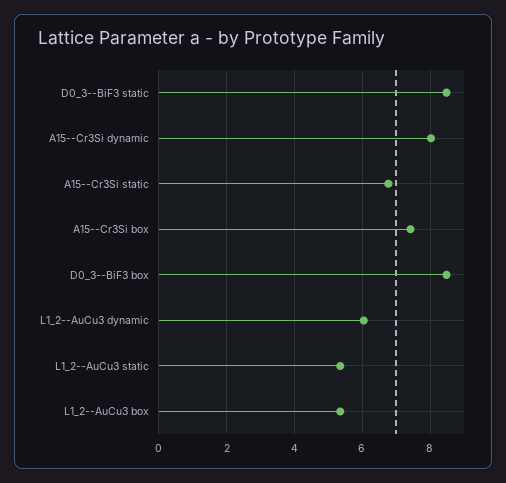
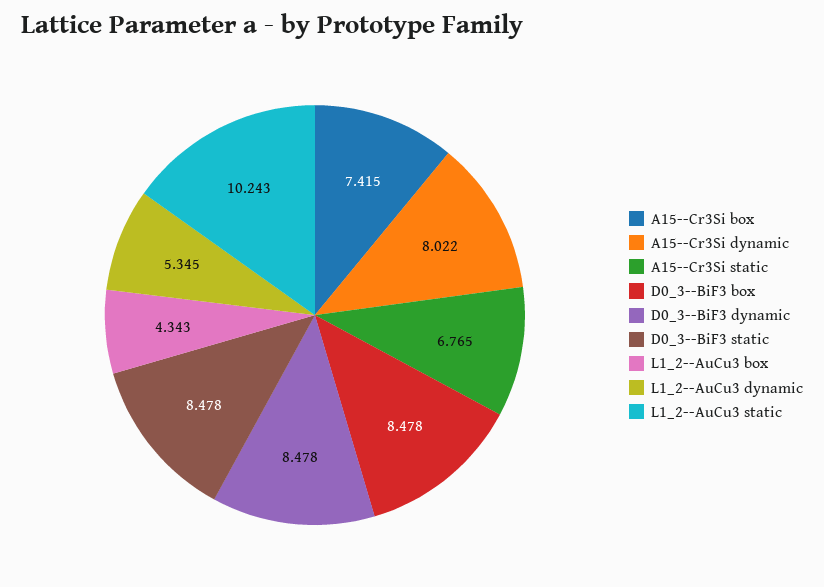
L1_2--AuCu3 dynamic: 6 -> 5.345
L1_2--AuCu3 static: 5.4 -> 10.243
L1_2--AuCu3 box: 5.4 -> 4.343
D0_3--BiF3 dynamic: none -> 8.478

